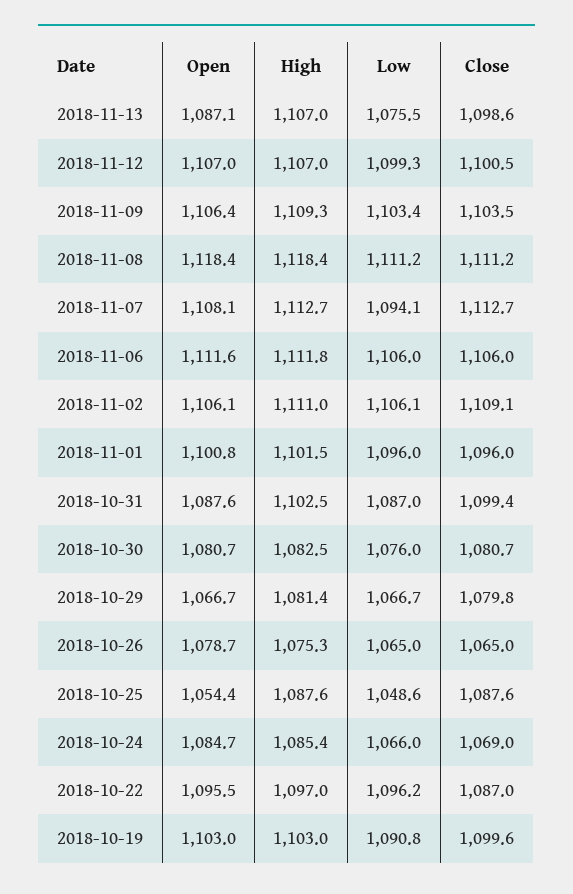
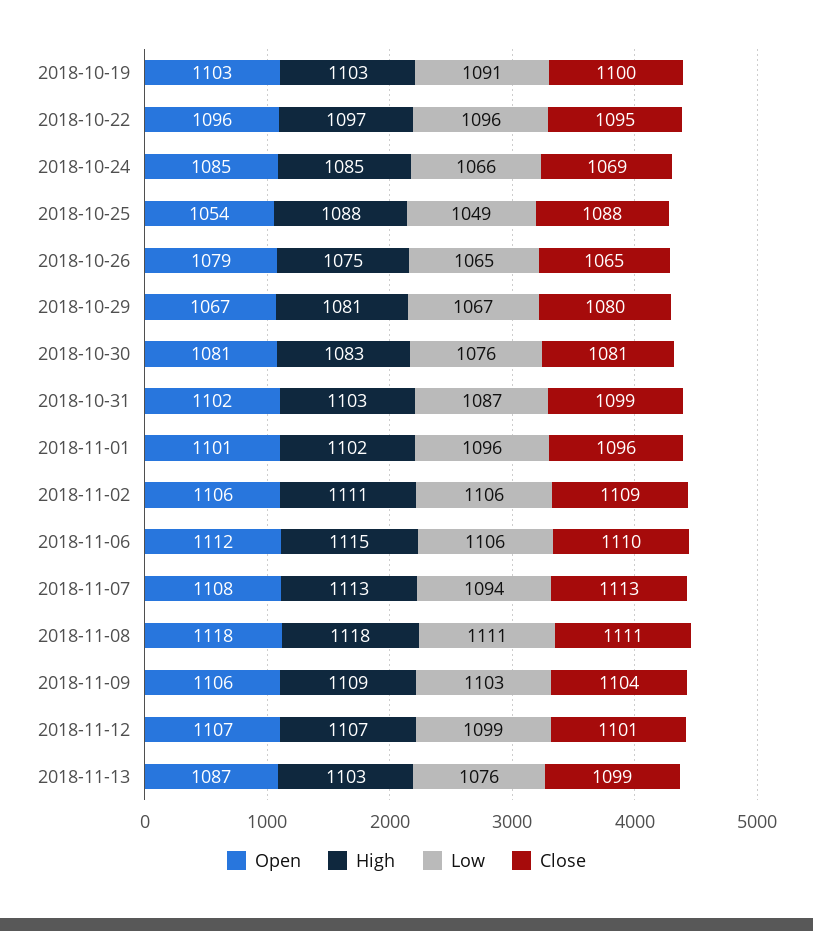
High, 2018-11-13: 1107 -> 1103
High, 2018-11-06: 1111.8 -> 1115
Close, 2018-11-06: 1106 -> 1110
Open, 2018-10-31: 1087.6 -> 1102
Close, 2018-10-22: 1087 -> 1095

